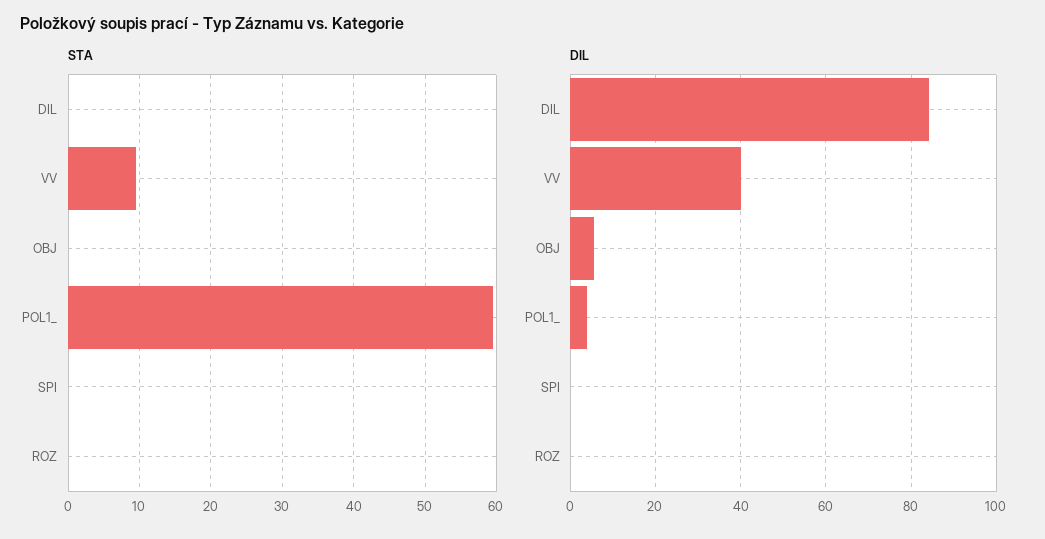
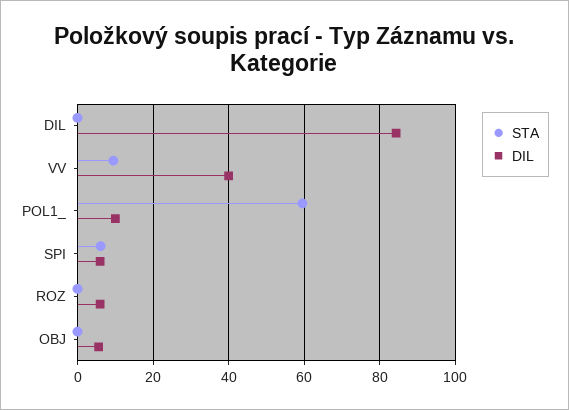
STA, SPI: 0 -> 6
DIL, POL1_: 4 -> 10
DIL, SPI: 0 -> 6
DIL, ROZ: 0 -> 6

